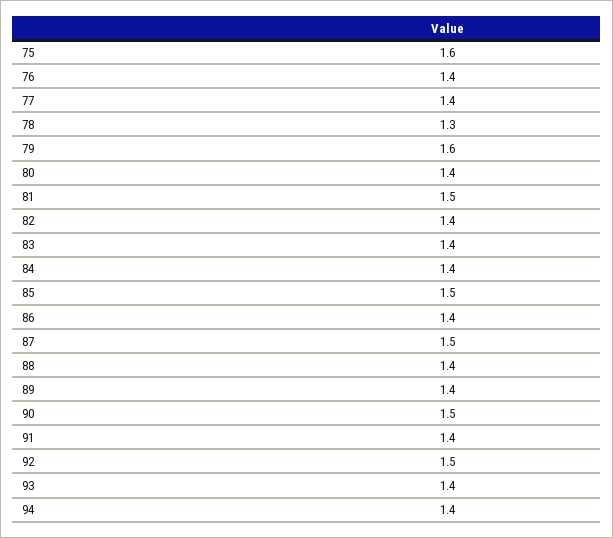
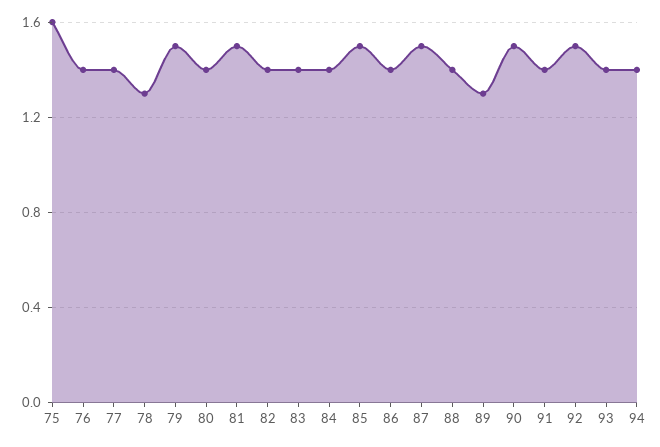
79: 1.6 -> 1.5
89: 1.4 -> 1.3

